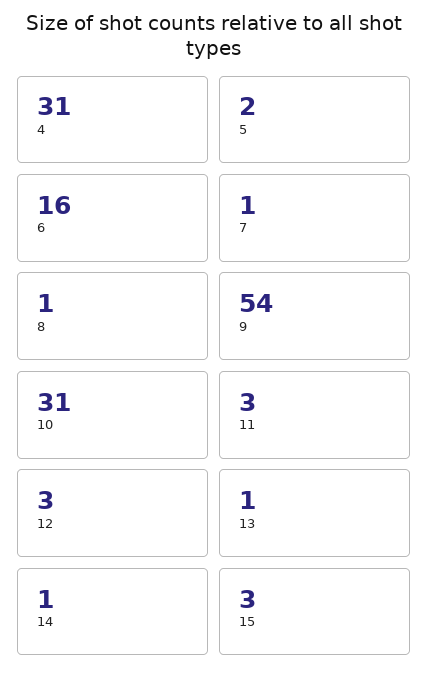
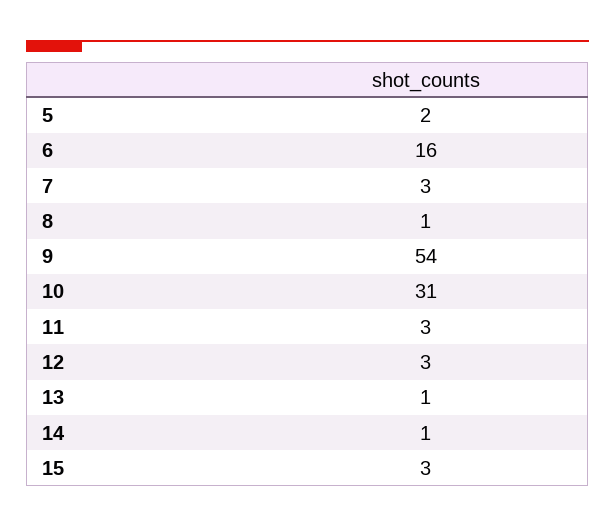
4: 31 -> none
7: 1 -> 3

